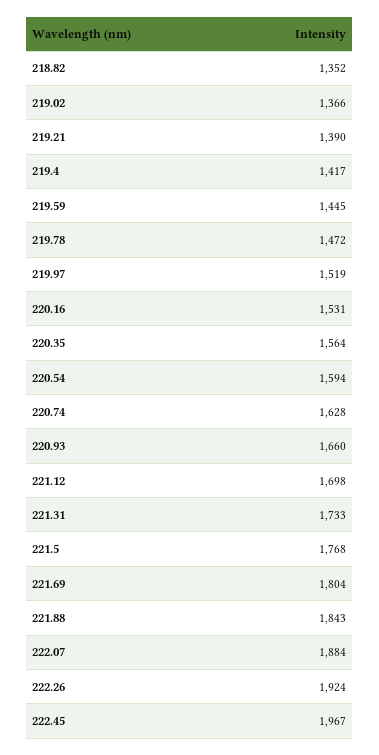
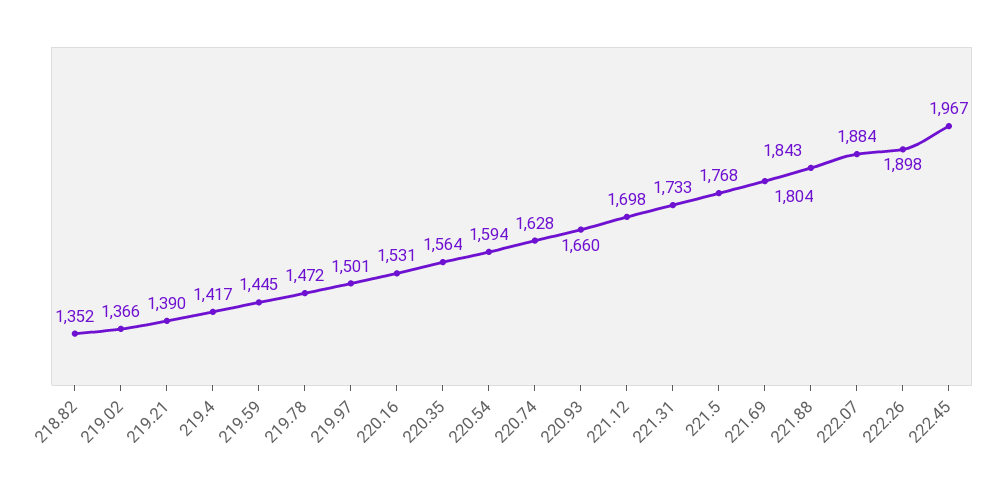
219.97: 1519 -> 1501
222.26: 1924 -> 1898

